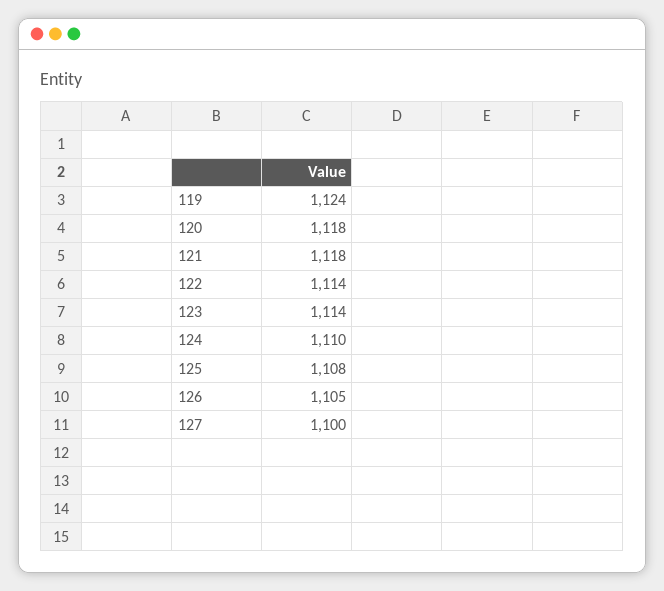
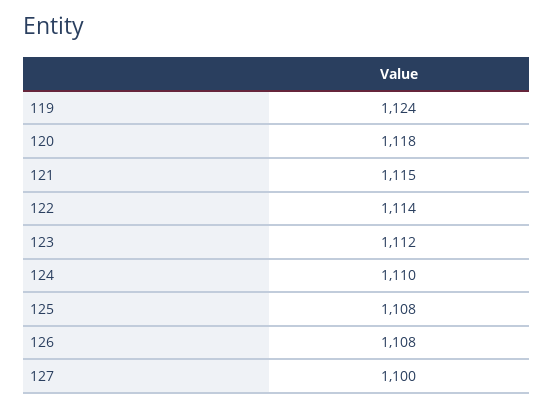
121: 1118 -> 1115
123: 1114 -> 1112
126: 1105 -> 1108

